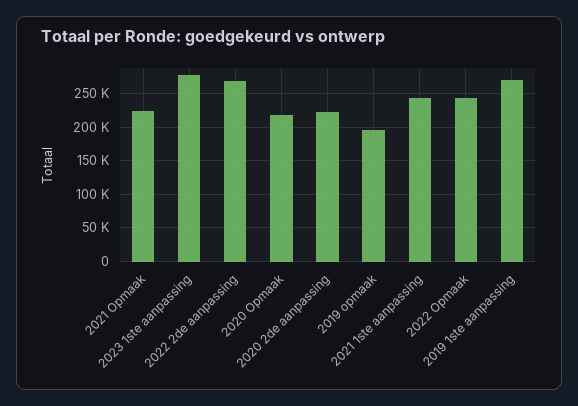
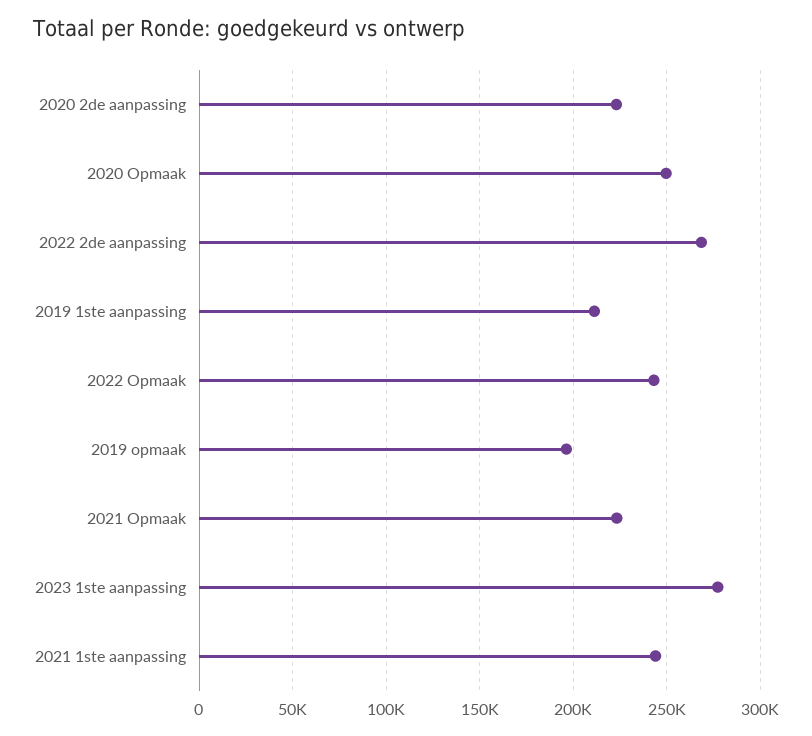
2020 Opmaak: 220000 -> 250000
2019 1ste aanpassing: 270000 -> 210000

